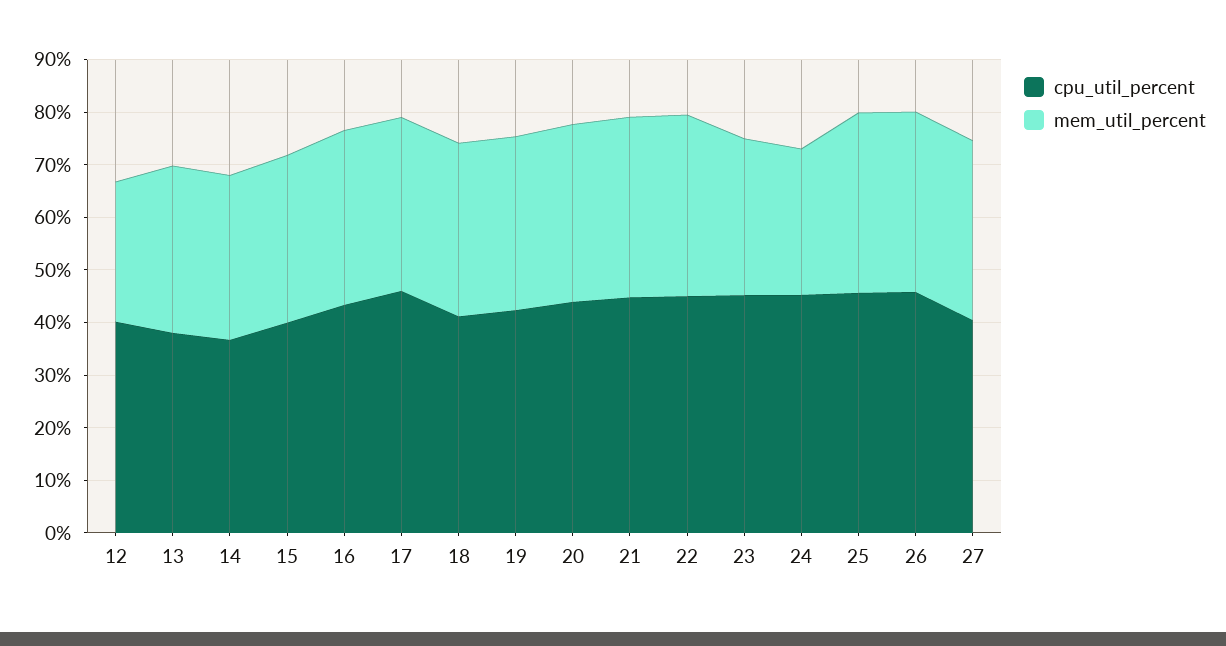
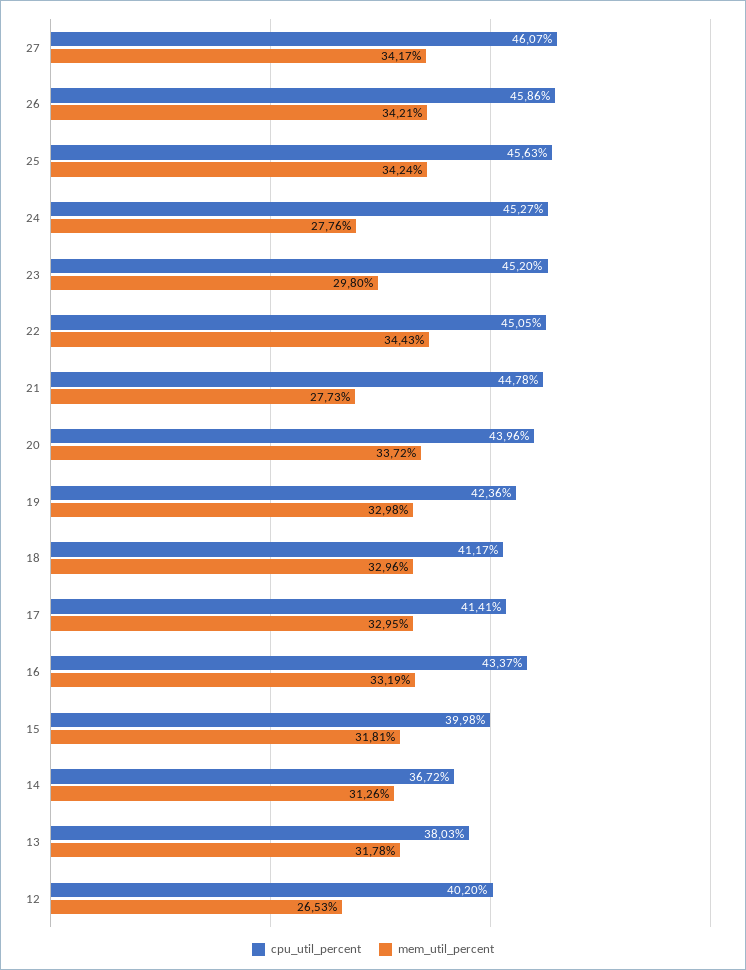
cpu_util_percent, 17: 46 -> 41.41
mem_util_percent, 21: 34 -> 27.73
cpu_util_percent, 27: 40 -> 46.07

